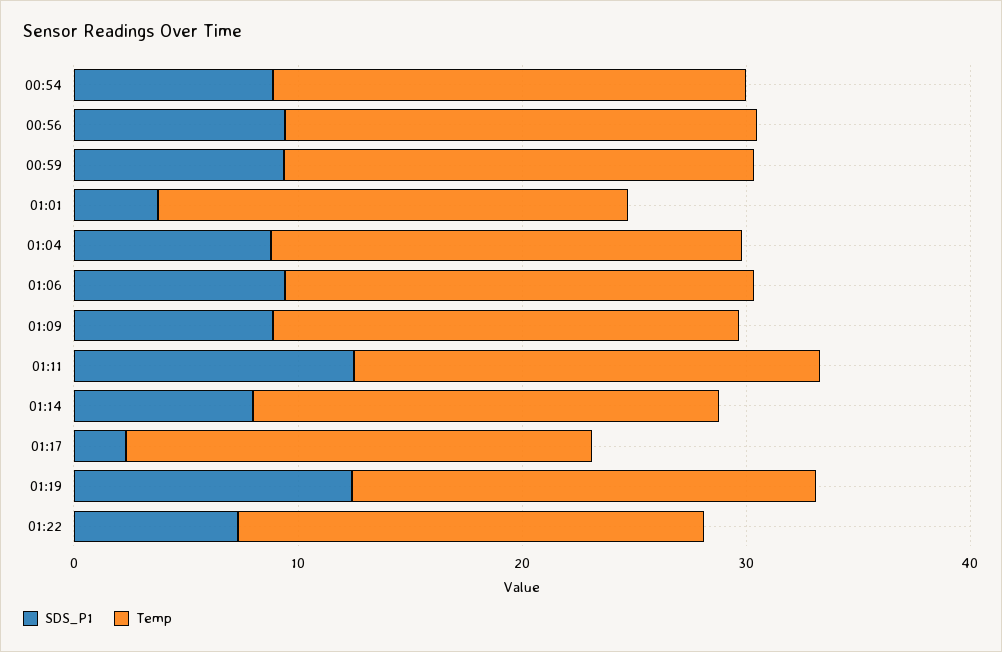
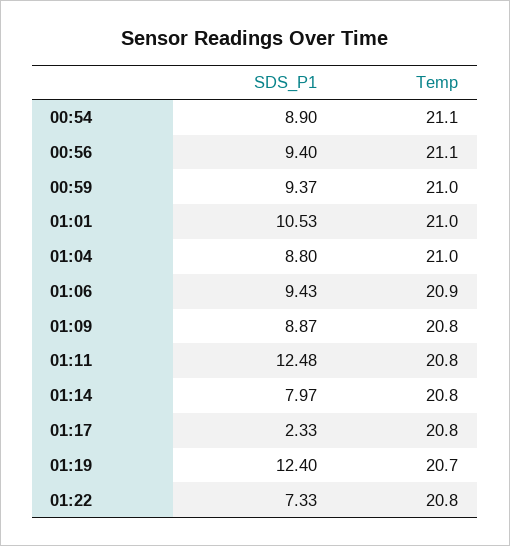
SDS_P1, 01:01: 4 -> 10.53

